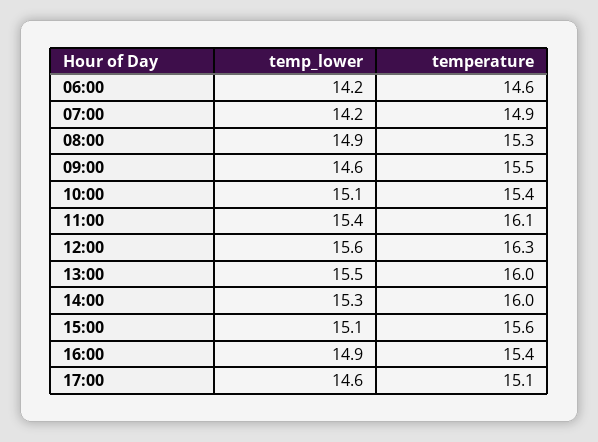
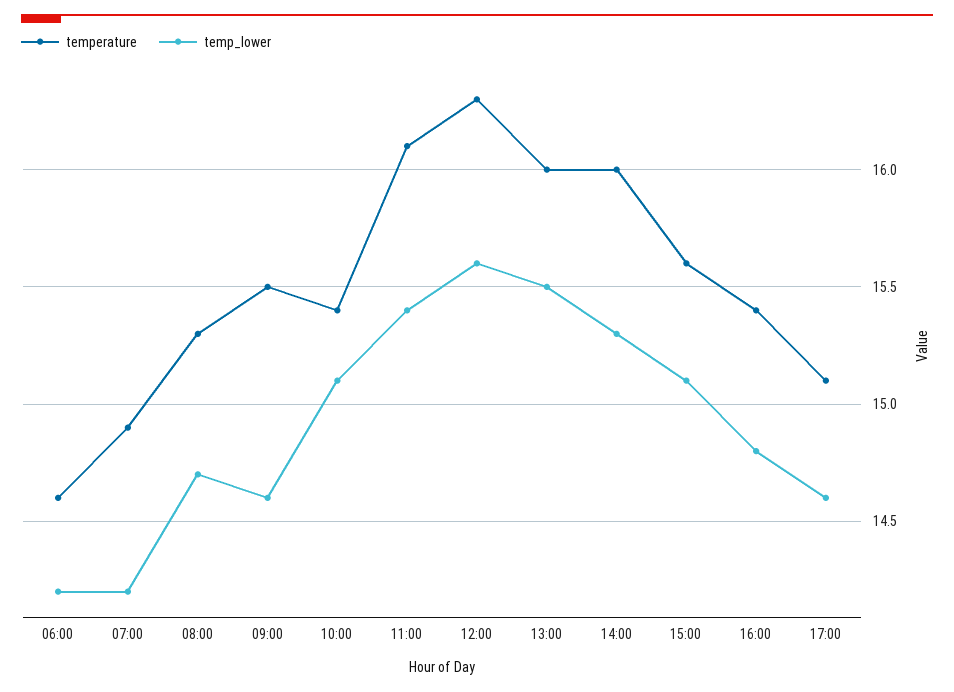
temp_lower, 08:00: 14.9 -> 14.7
temp_lower, 16:00: 14.9 -> 14.8

